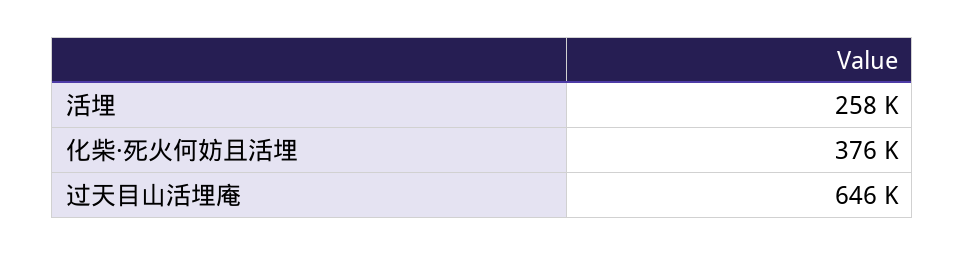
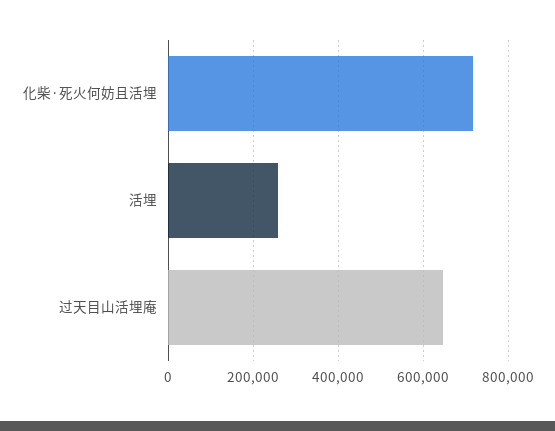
化柴·死火何妨且活埋: 376000 -> 720000

